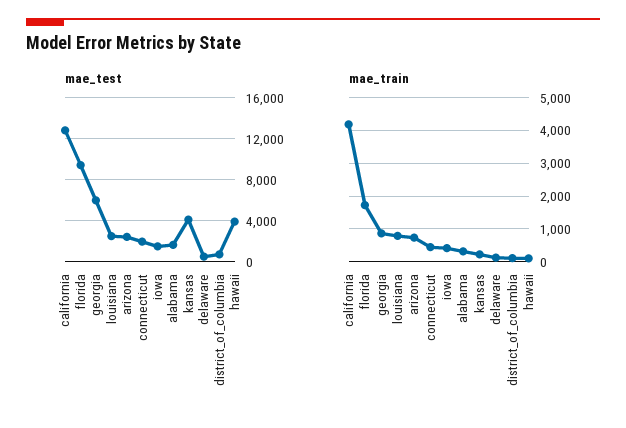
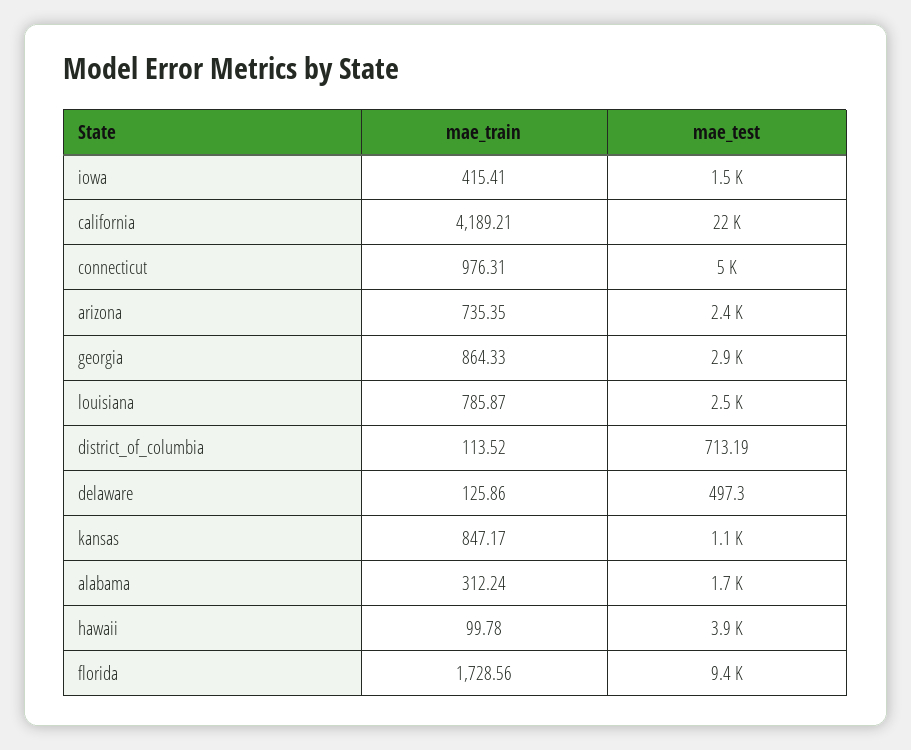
mae_test, california: 13000 -> 22000
mae_test, georgia: 6000 -> 2900
mae_test, connecticut: 2000 -> 5000
mae_test, kansas: 4000 -> 1100
mae_train, connecticut: 400 -> 976.31
mae_train, kansas: 200 -> 847.17

